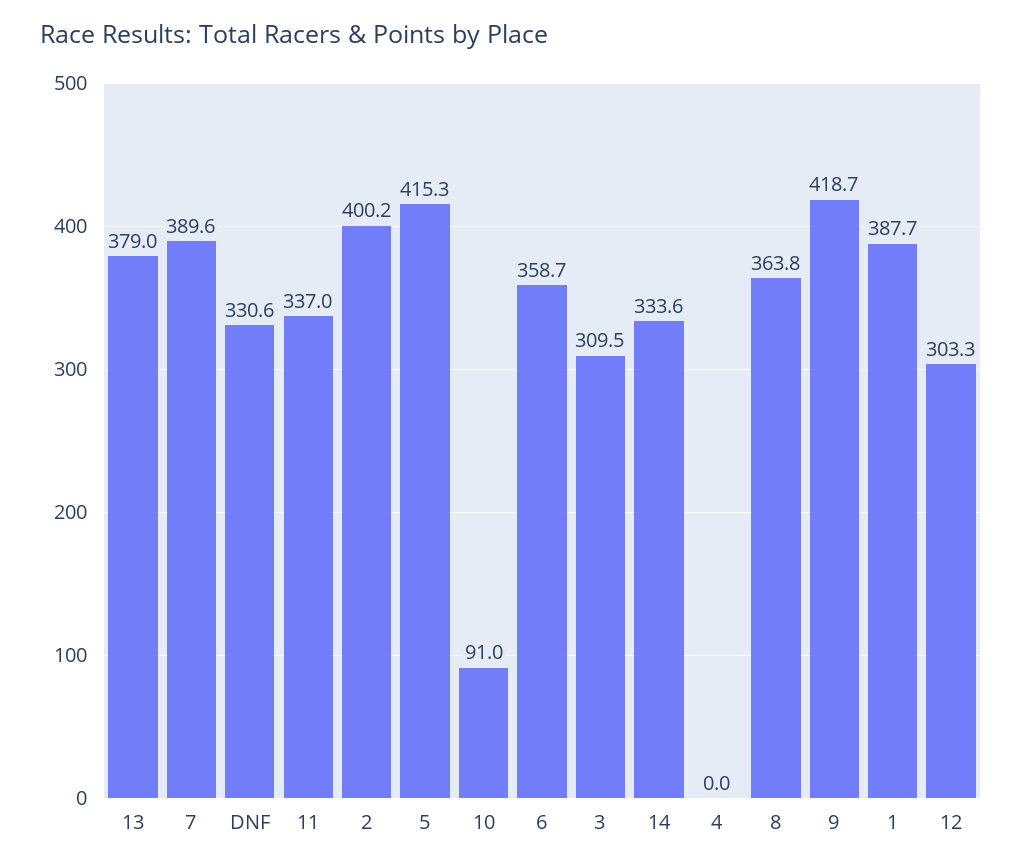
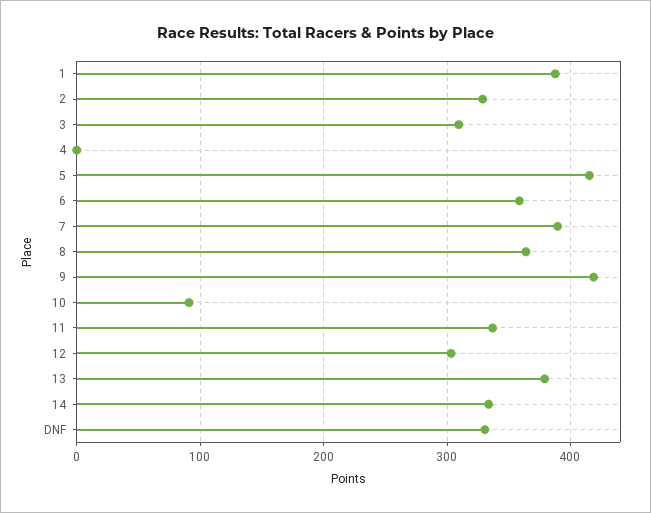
2: 400.2 -> 330

